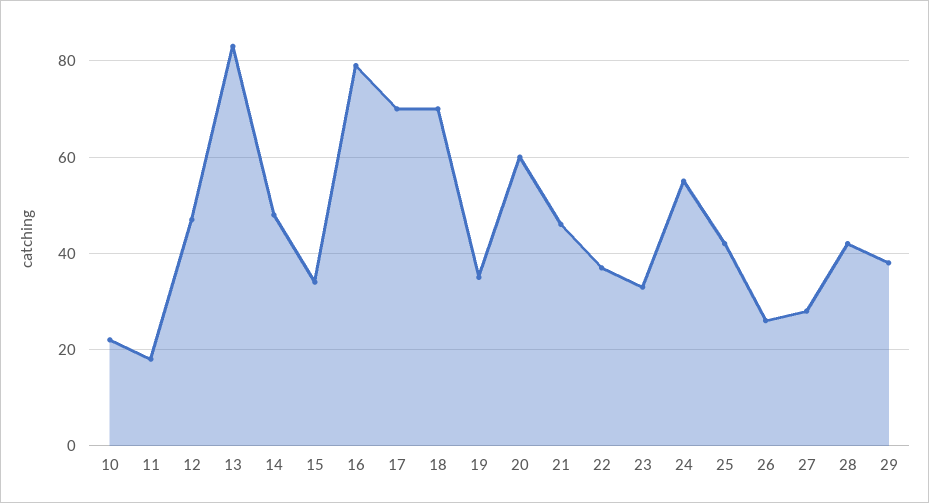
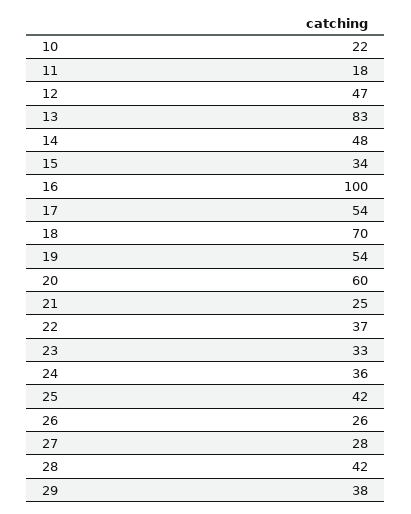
16: 80 -> 100
17: 70 -> 54
19: 35 -> 54
21: 45 -> 25
24: 55 -> 36

